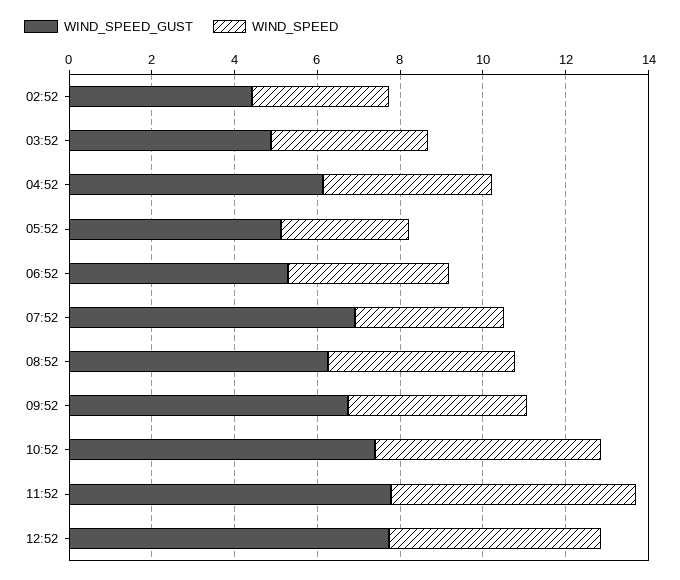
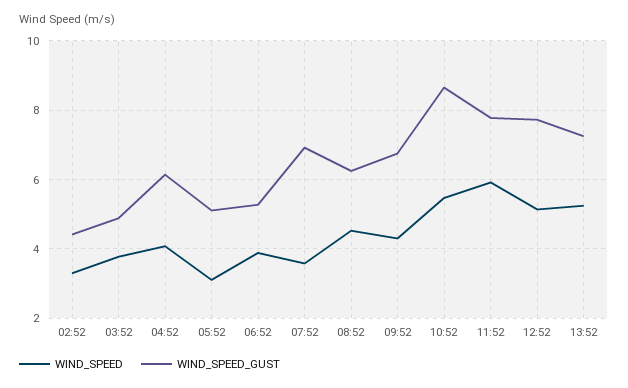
WIND_SPEED_GUST, 10:52: 7.5 -> 8.6
WIND_SPEED, 13:52: none -> 5.2
WIND_SPEED_GUST, 13:52: none -> 7.2

